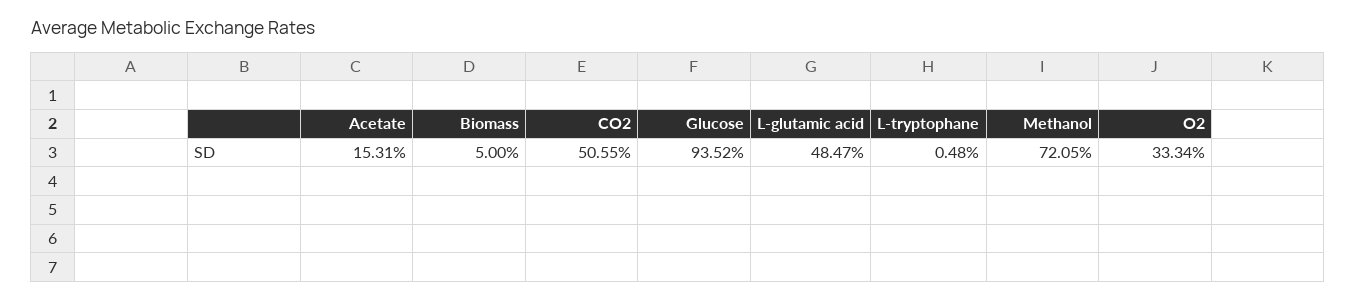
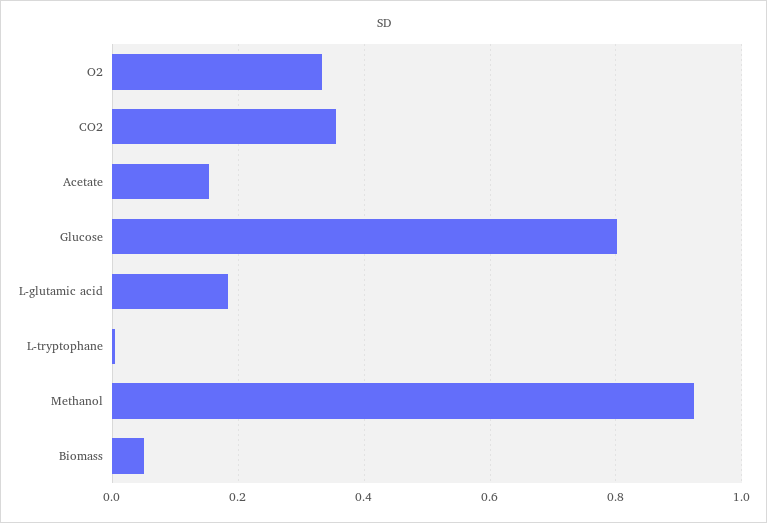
CO2: 0.5055 -> 0.36
Glucose: 0.9352 -> 0.8
L-glutamic acid: 0.4847 -> 0.18
Methanol: 0.7205 -> 0.92

